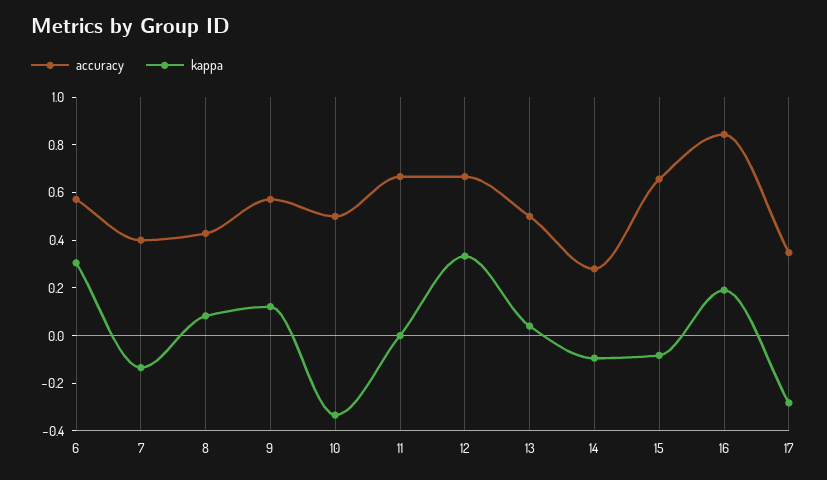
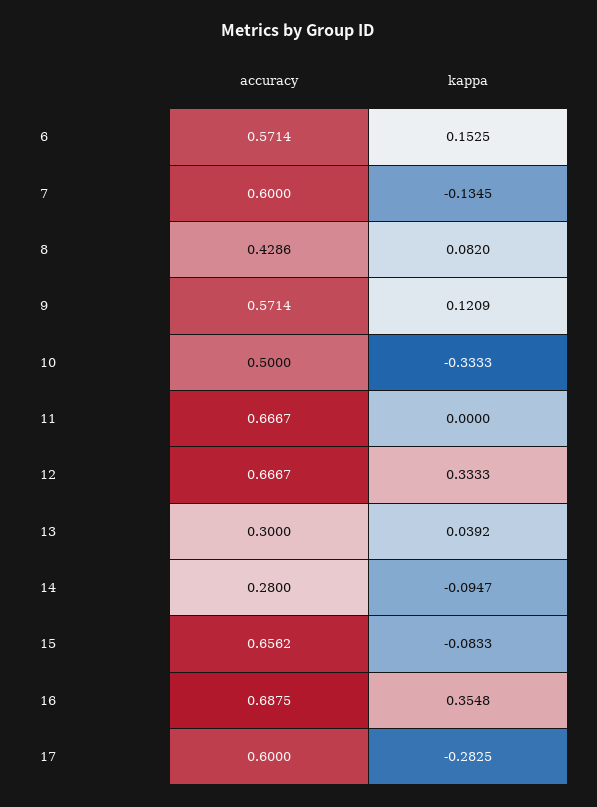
kappa, 6: 0.3 -> 0.1525
accuracy, 7: 0.4 -> 0.6
accuracy, 13: 0.5 -> 0.3
accuracy, 16: 0.85 -> 0.6875
kappa, 16: 0.2 -> 0.3548
accuracy, 17: 0.35 -> 0.6

